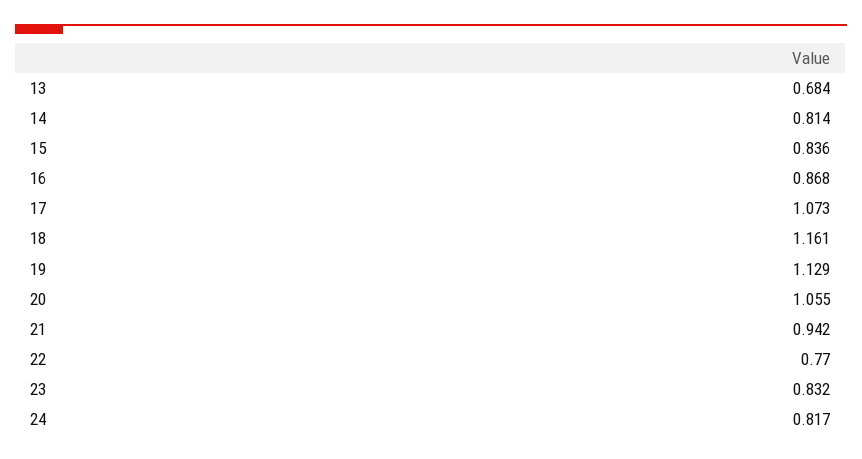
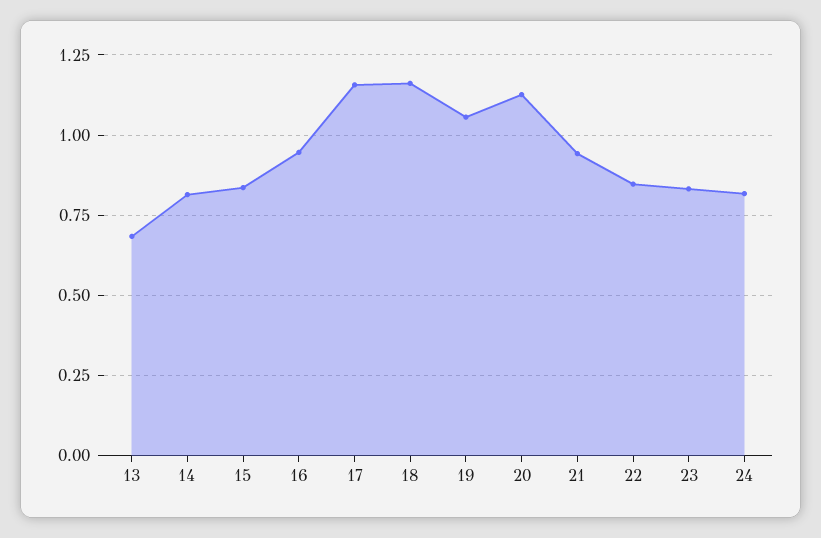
16: 0.868 -> 0.95
17: 1.073 -> 1.15
19: 1.129 -> 1.05
20: 1.055 -> 1.125
22: 0.77 -> 0.85

